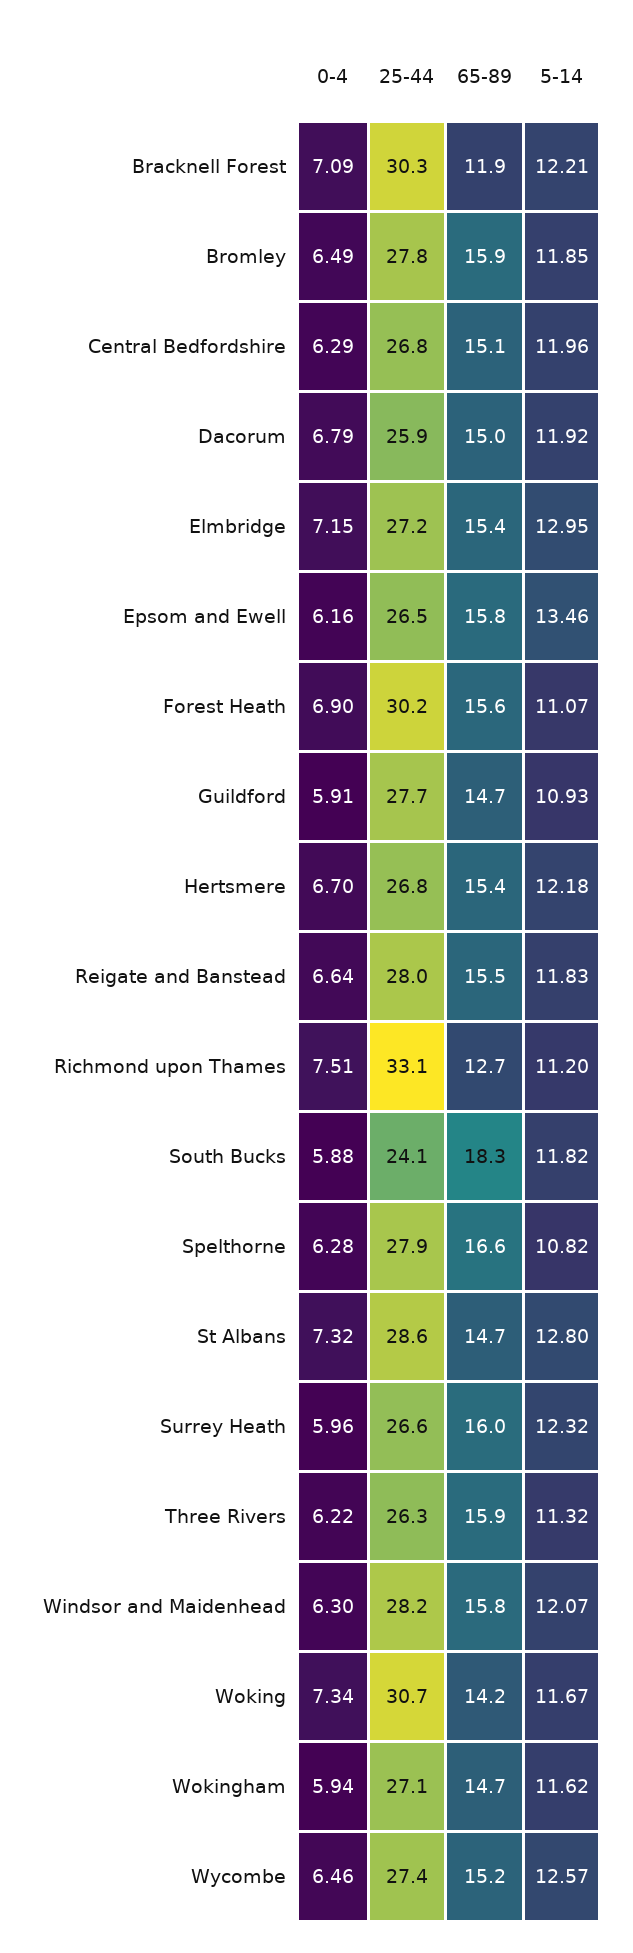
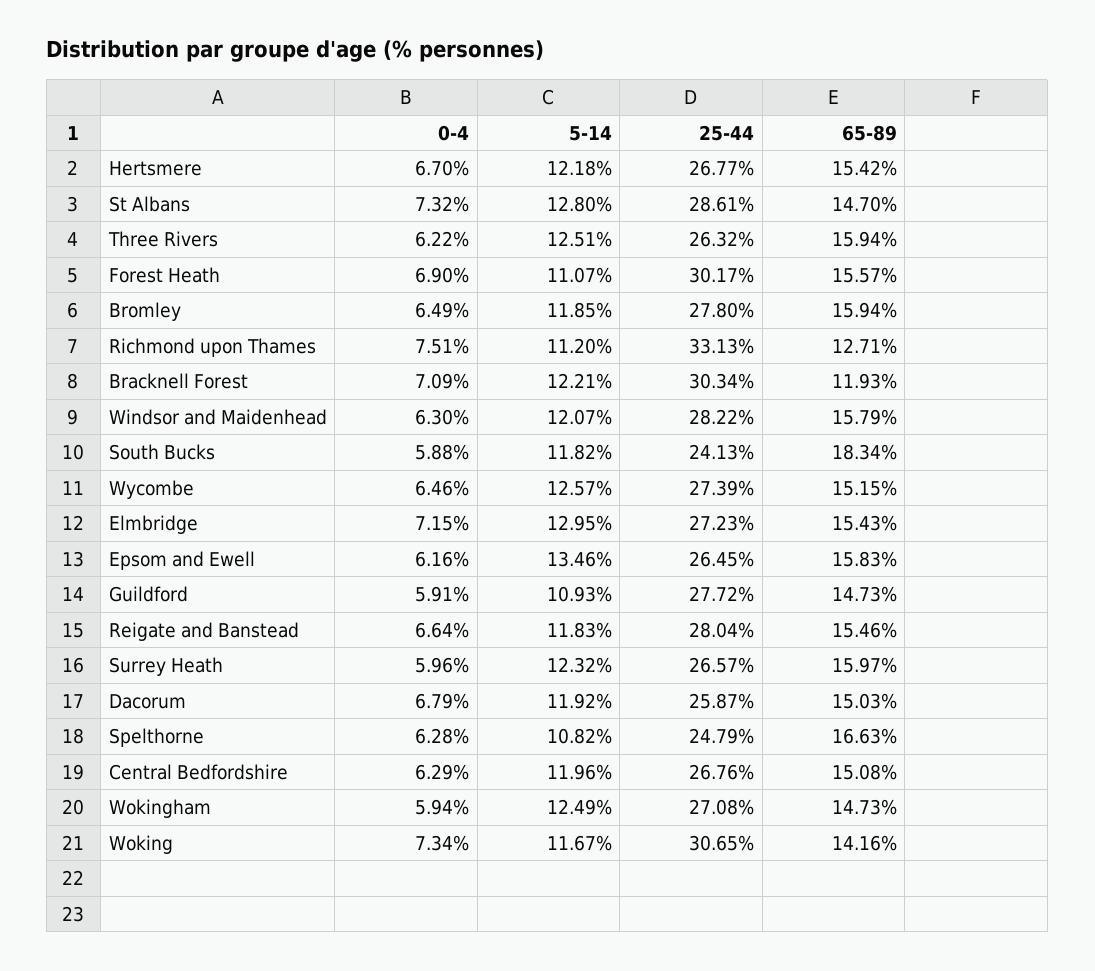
25-44, Spelthorne: 27.9 -> 24.79
5-14, Three Rivers: 11.32 -> 12.51
5-14, Wokingham: 11.62 -> 12.49

